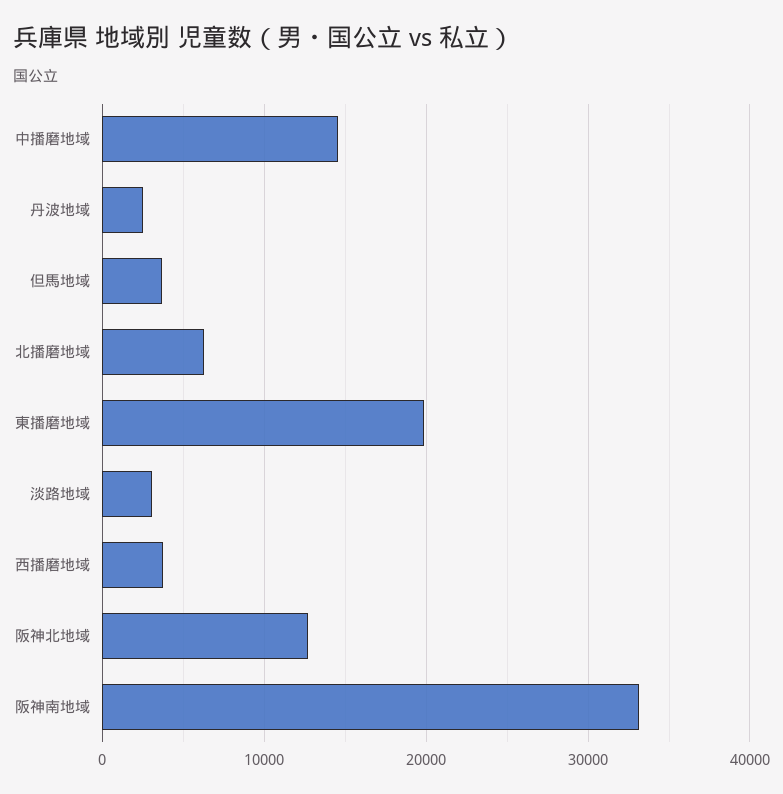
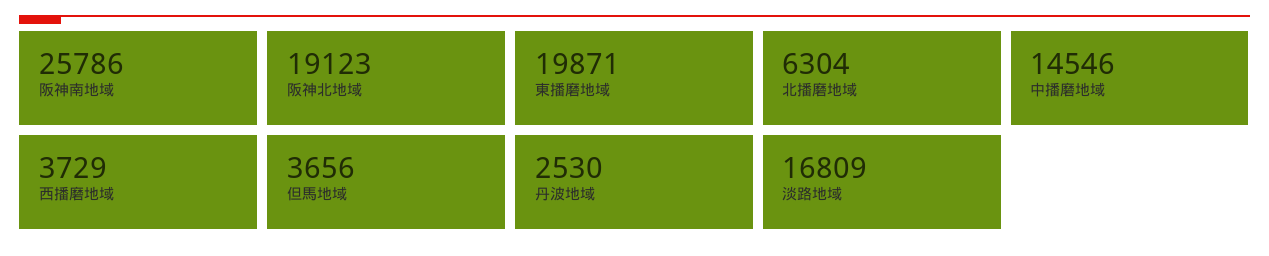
淡路地域: 3000 -> 16809
阪神北地域: 13000 -> 19123
阪神南地域: 33000 -> 25786

